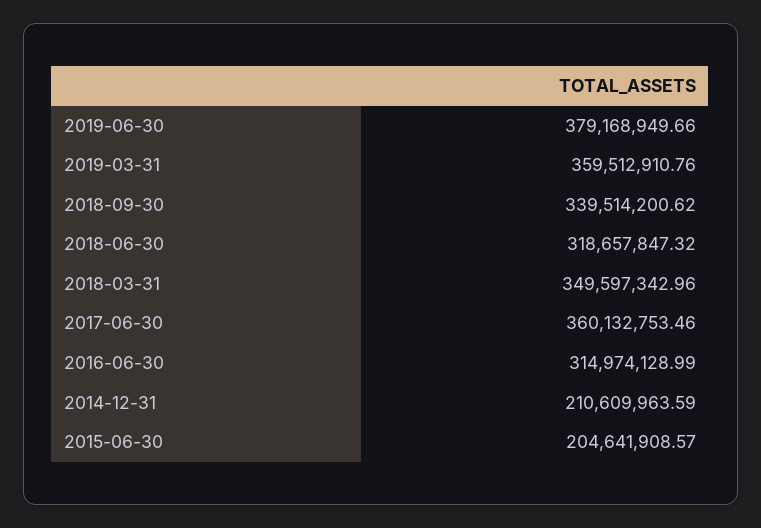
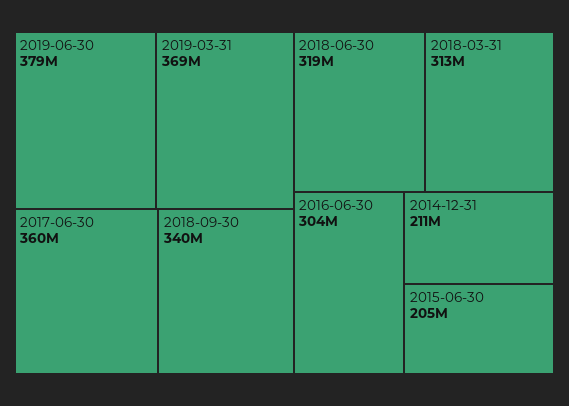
2019-03-31: 359512910.76 -> 369000000
2018-03-31: 349597342.96 -> 313000000
2016-06-30: 314974128.99 -> 304000000

